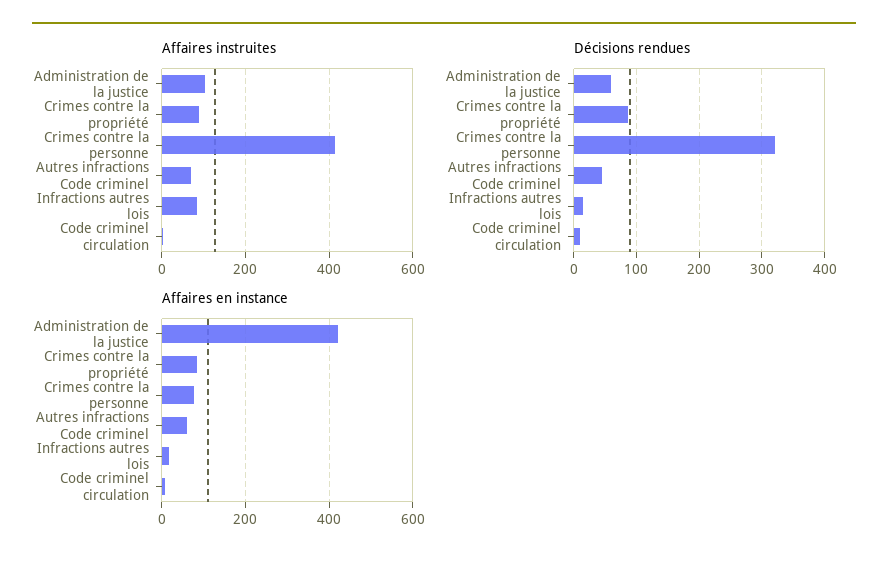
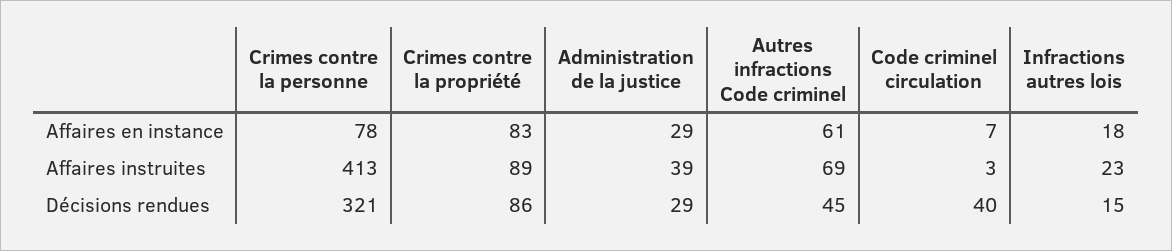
Affaires instruites, Administration de la justice: 100 -> 39
Affaires instruites, Infractions autres lois: 80 -> 23
Décisions rendues, Administration de la justice: 60 -> 29
Décisions rendues, Code criminel circulation: 10 -> 40
Affaires en instance, Administration de la justice: 420 -> 29

